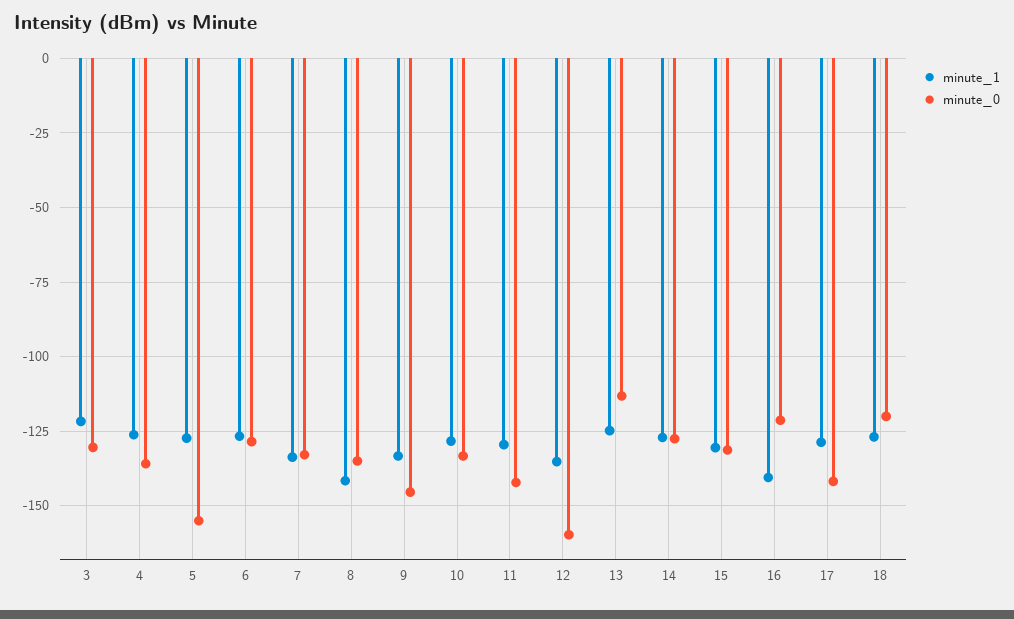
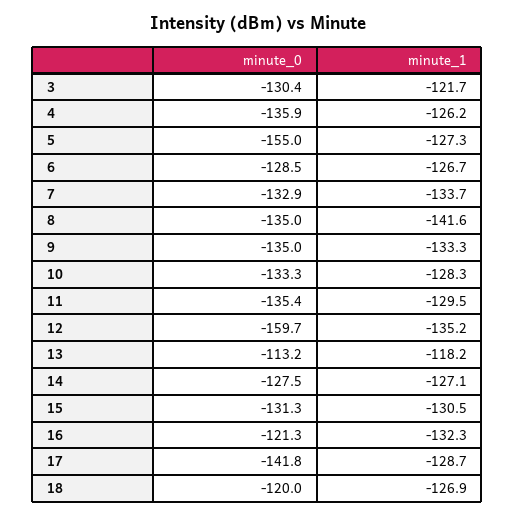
minute_0, 9: -145 -> -135
minute_0, 11: -142.5 -> -135.4
minute_1, 13: -125 -> -118.2
minute_1, 16: -140 -> -132.3

